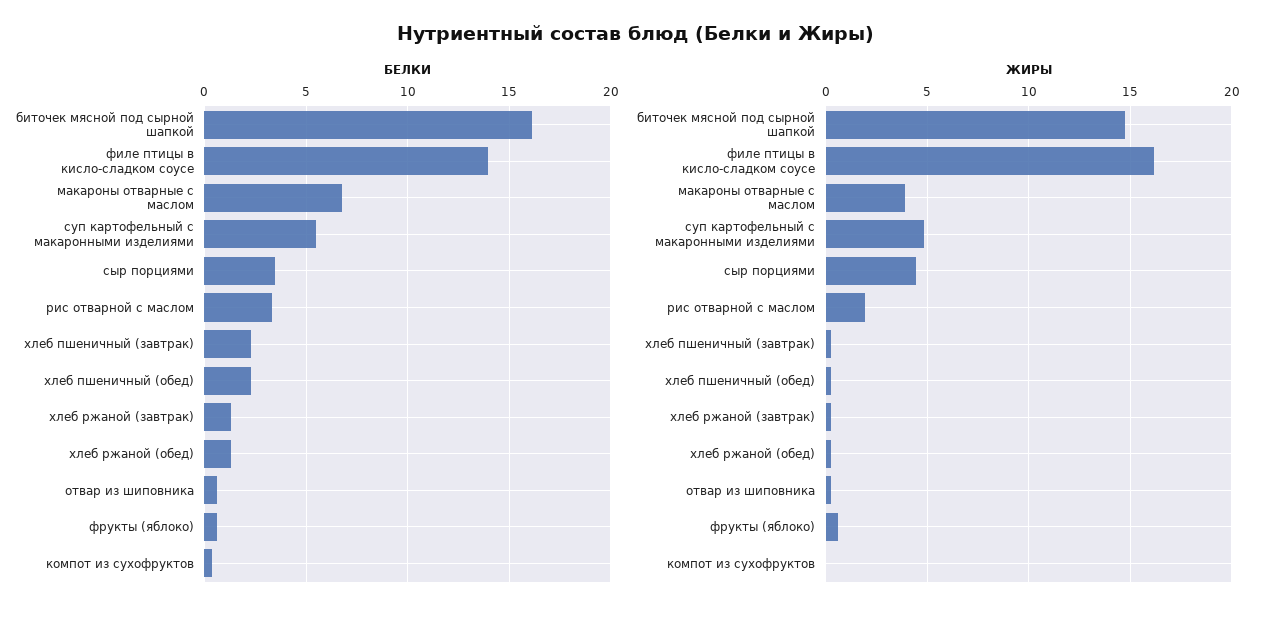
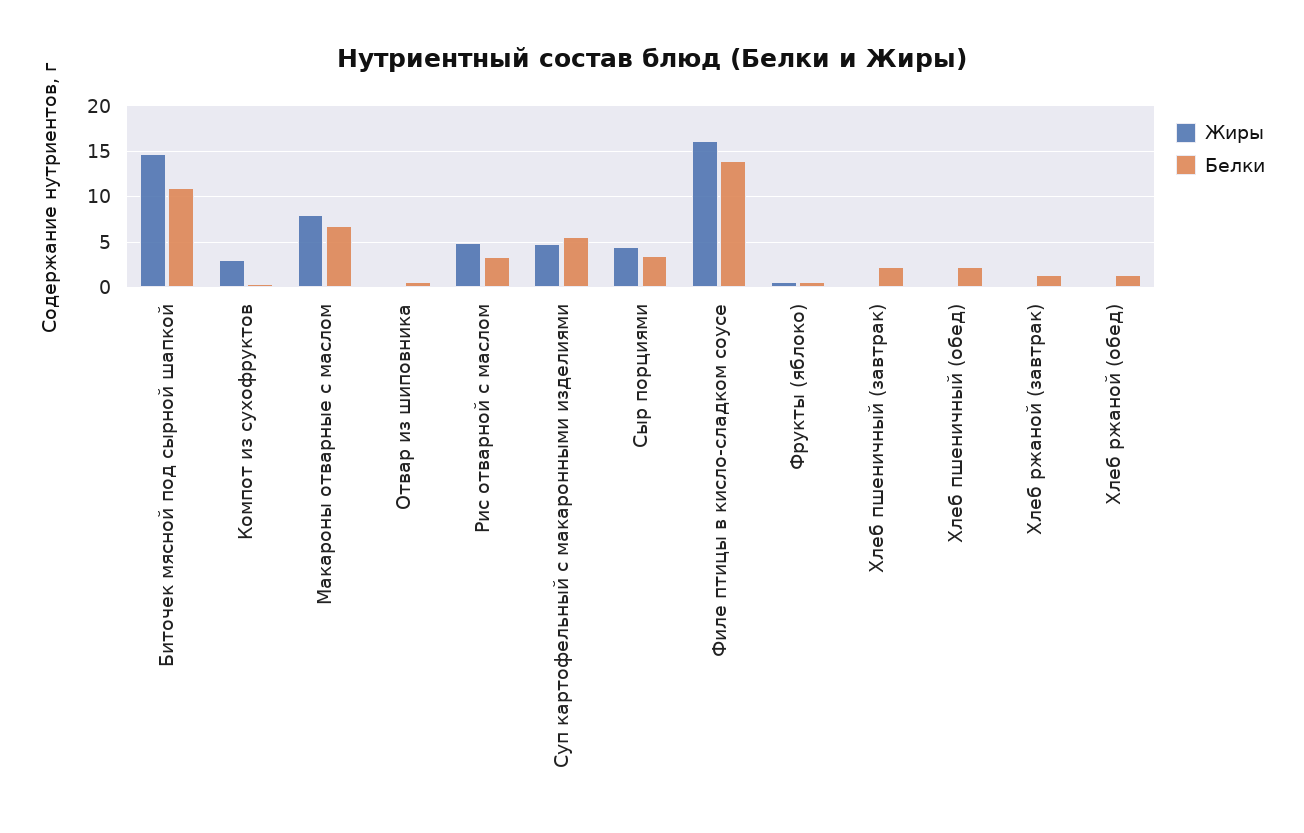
БЕЛКИ, биточек мясной под сырной шапкой: 16 -> 11
ЖИРЫ, макароны отварные с маслом: 4 -> 8
ЖИРЫ, рис отварной с маслом: 2 -> 5
ЖИРЫ, компот из сухофруктов: 0 -> 3

